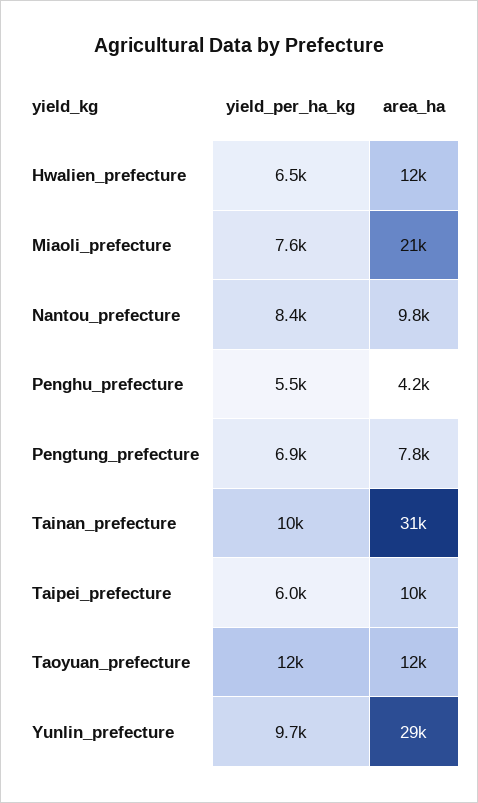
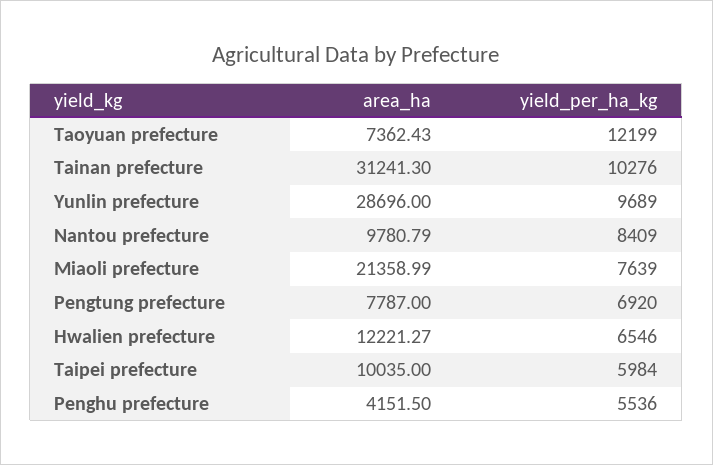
area_ha, Taoyuan_prefecture: 12000 -> 7362.43

